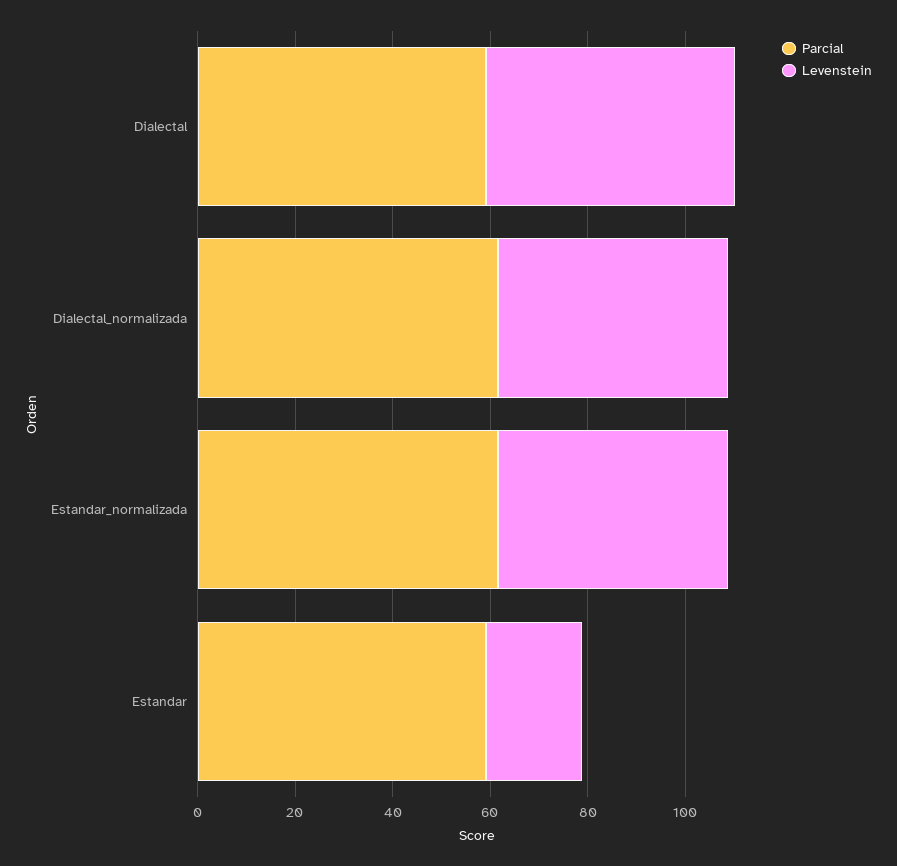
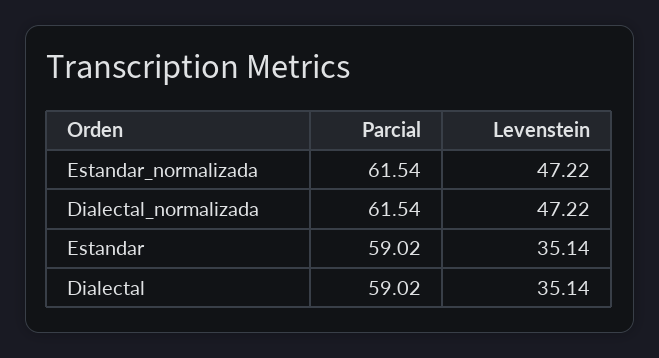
Levenstein, Dialectal: 50 -> 35.14
Levenstein, Estandar: 20 -> 35.14

